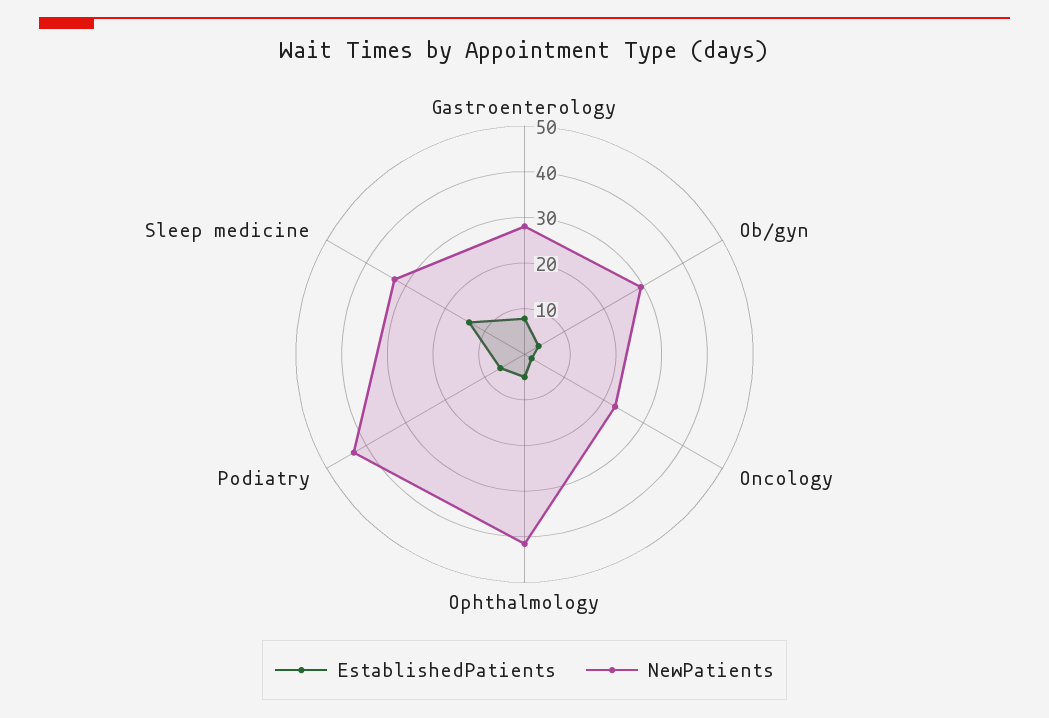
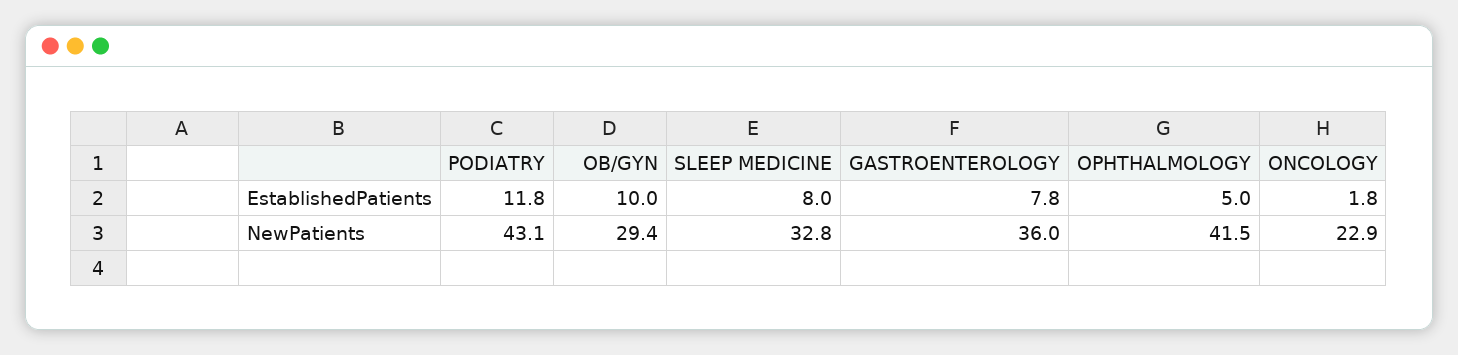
NewPatients, Gastroenterology: 28 -> 36
EstablishedPatients, Ob/gyn: 4 -> 10
EstablishedPatients, Podiatry: 6 -> 11.8
EstablishedPatients, Sleep medicine: 14 -> 8

